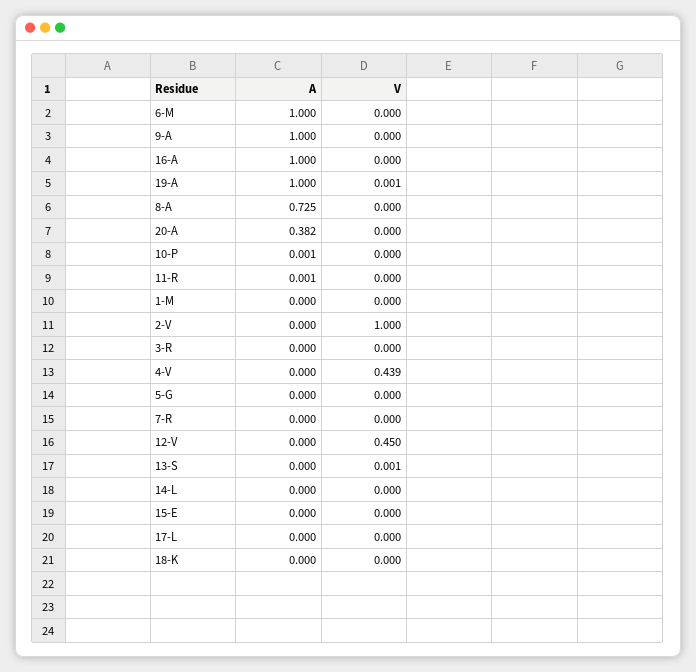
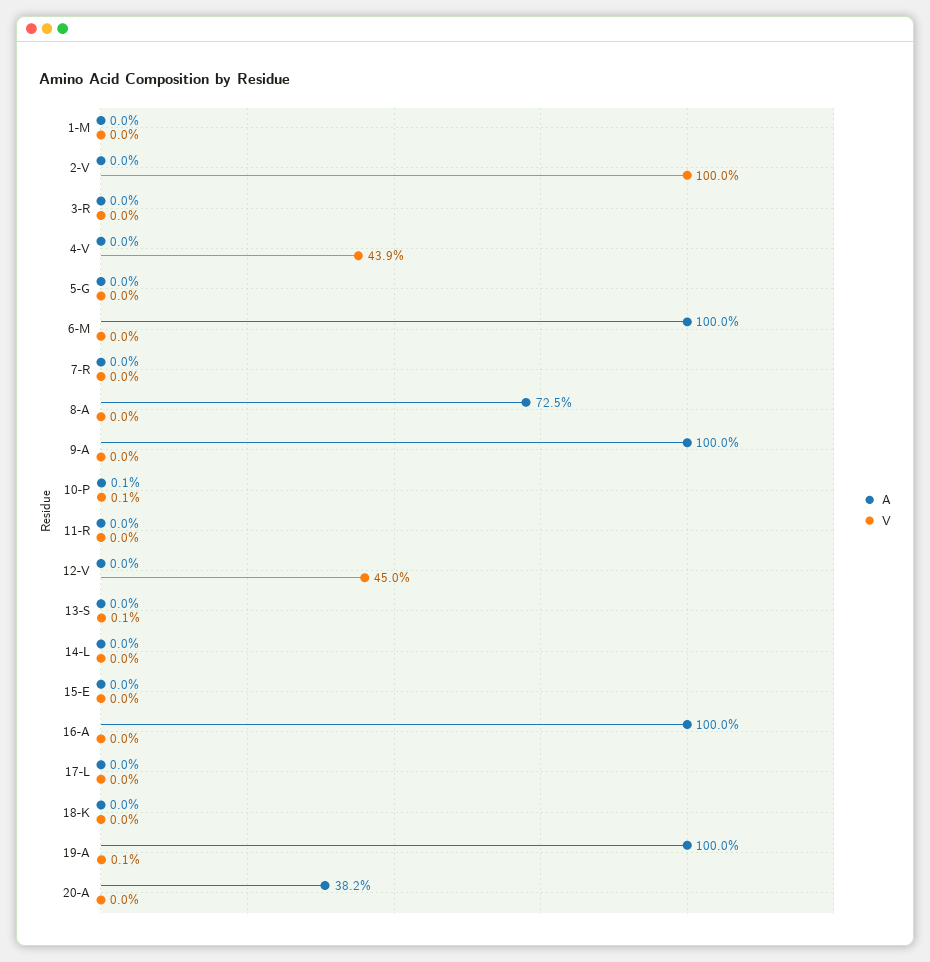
V, 10-P: 0 -> 0.001
A, 11-R: 0.001 -> 0

